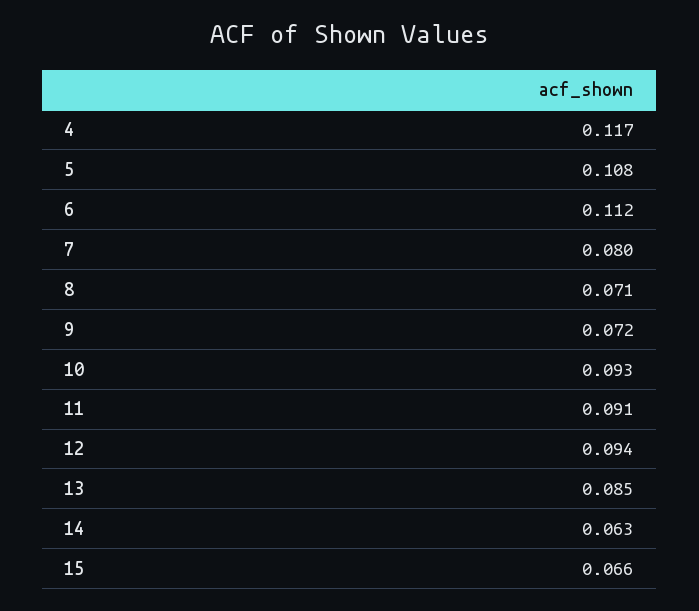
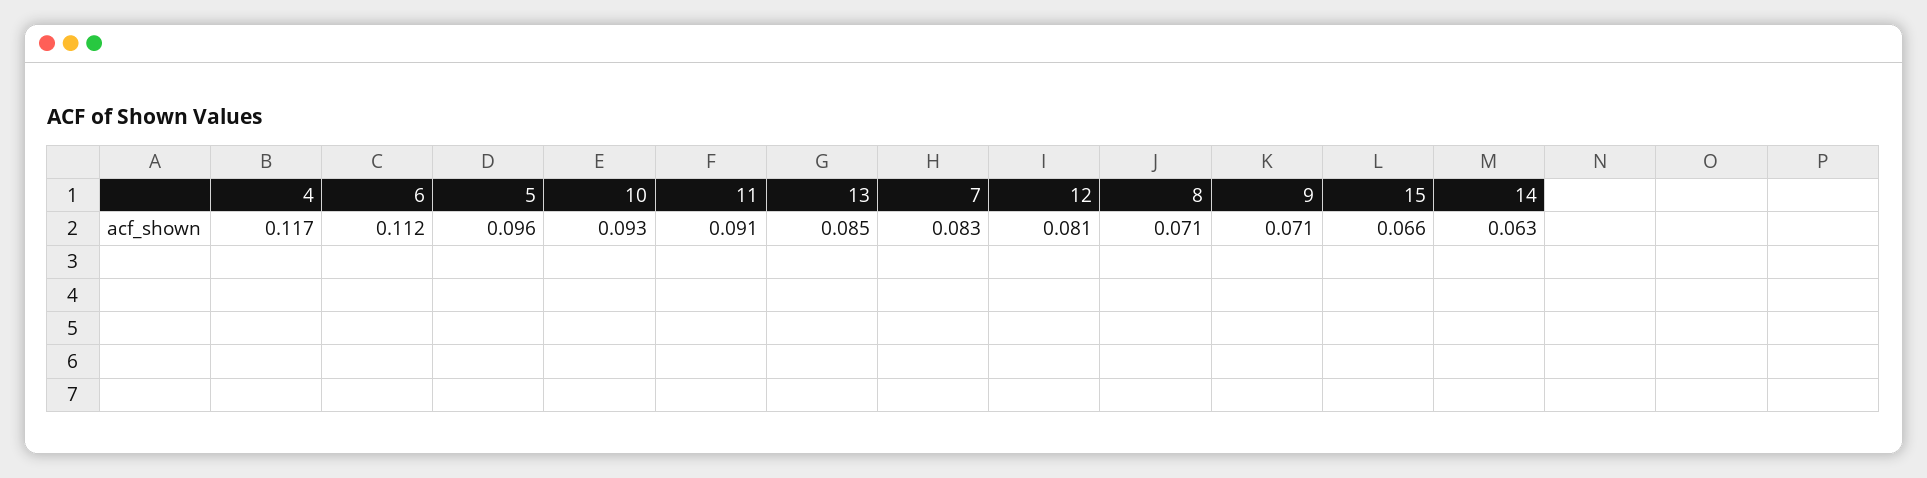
5: 0.108 -> 0.096
7: 0.08 -> 0.083
9: 0.072 -> 0.071
12: 0.094 -> 0.081

